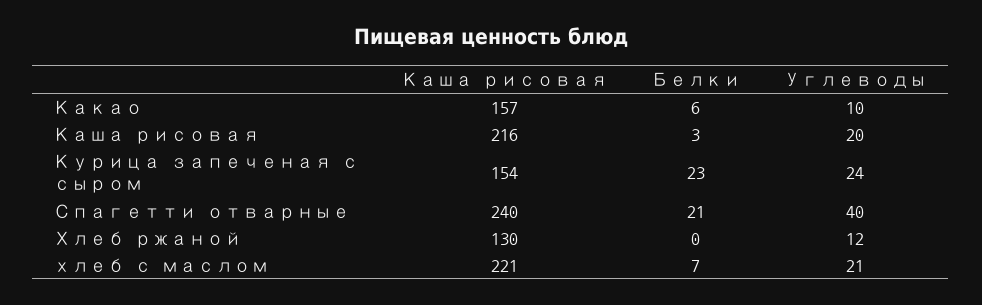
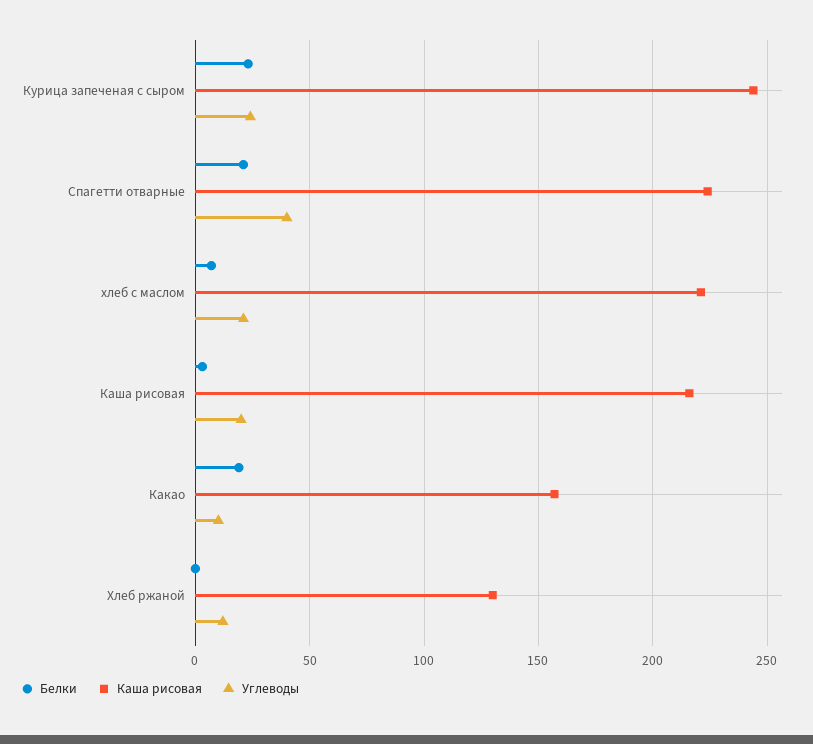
Белки, Какао: 6 -> 20
Каша рисовая, Курица запеченая с сыром: 154 -> 245
Каша рисовая, Спагетти отварные: 240 -> 225

